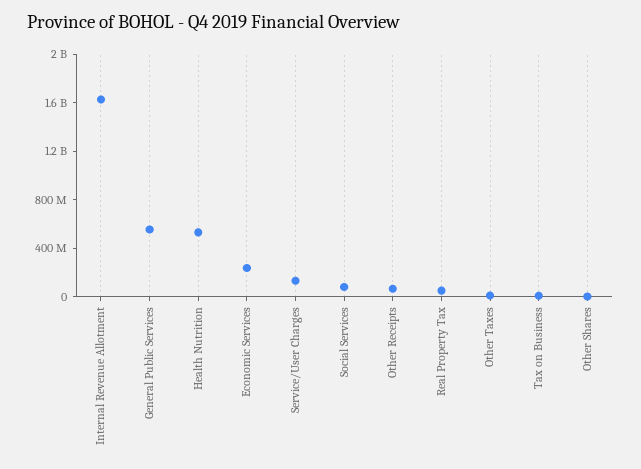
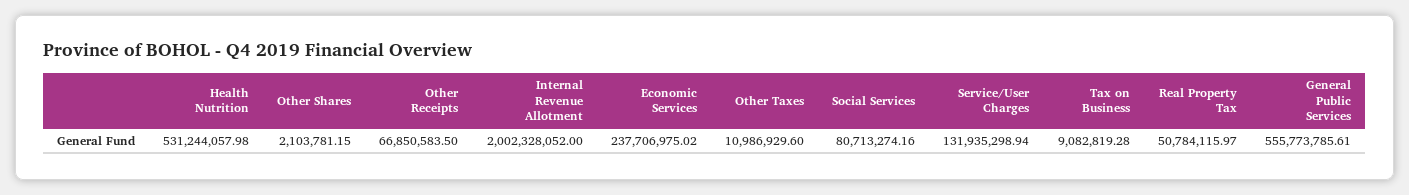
Internal Revenue Allotment: 1600000000 -> 2002328052

